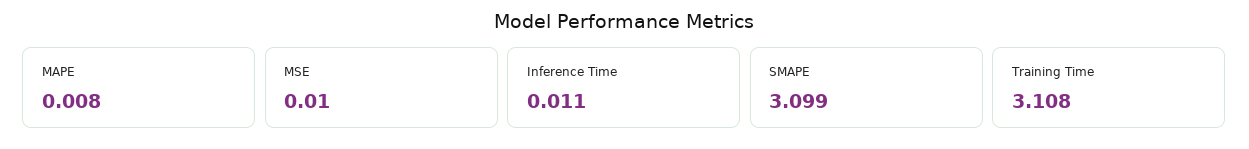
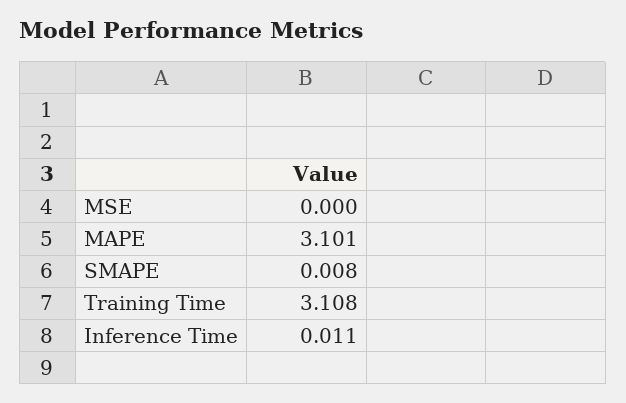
MAPE: 0.008 -> 3.101
MSE: 0.01 -> 0
SMAPE: 3.099 -> 0.008

